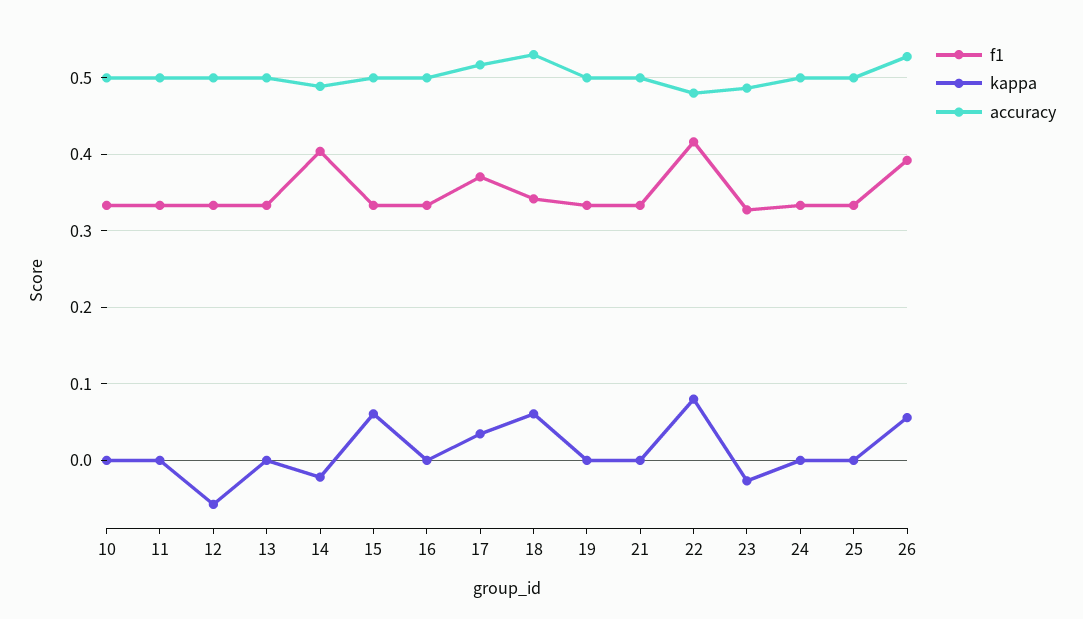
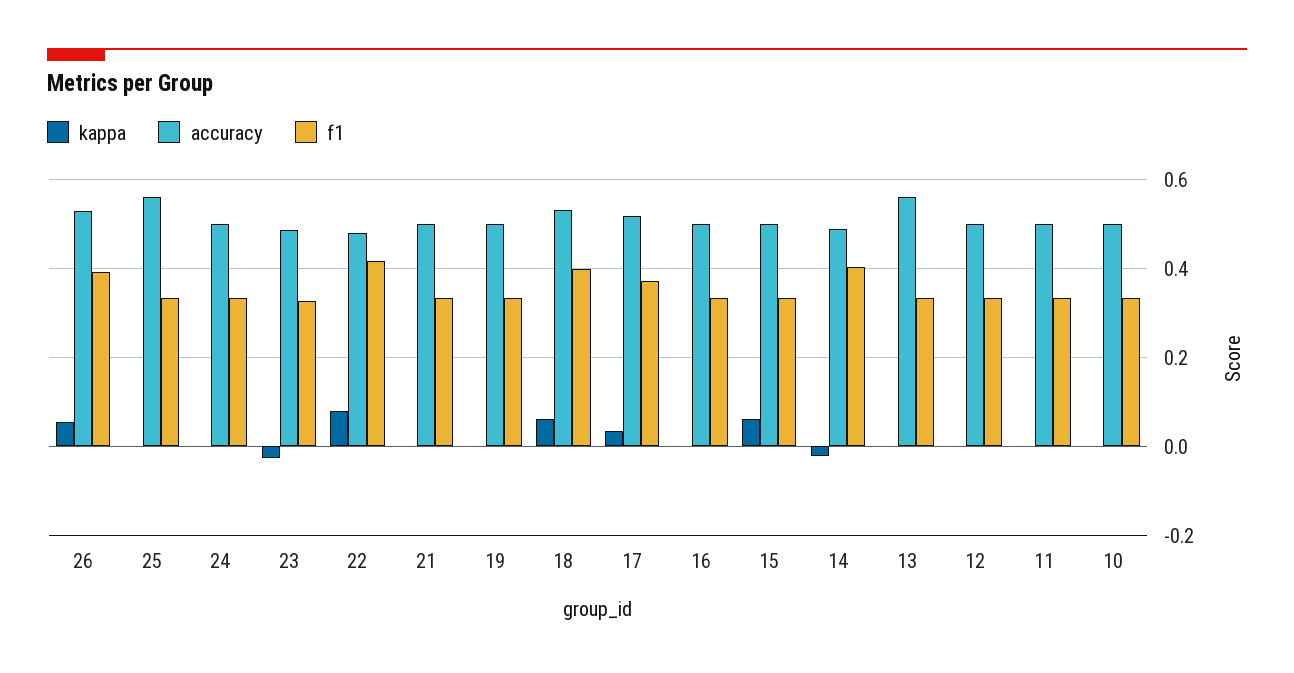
kappa, 12: -0.06 -> 0
accuracy, 13: 0.5 -> 0.56
f1, 18: 0.34 -> 0.4
accuracy, 25: 0.5 -> 0.56

